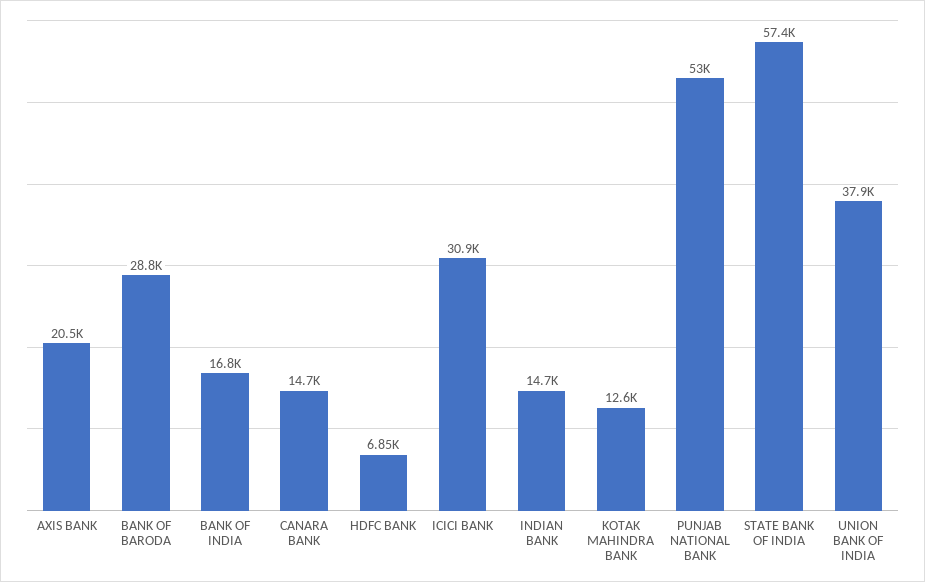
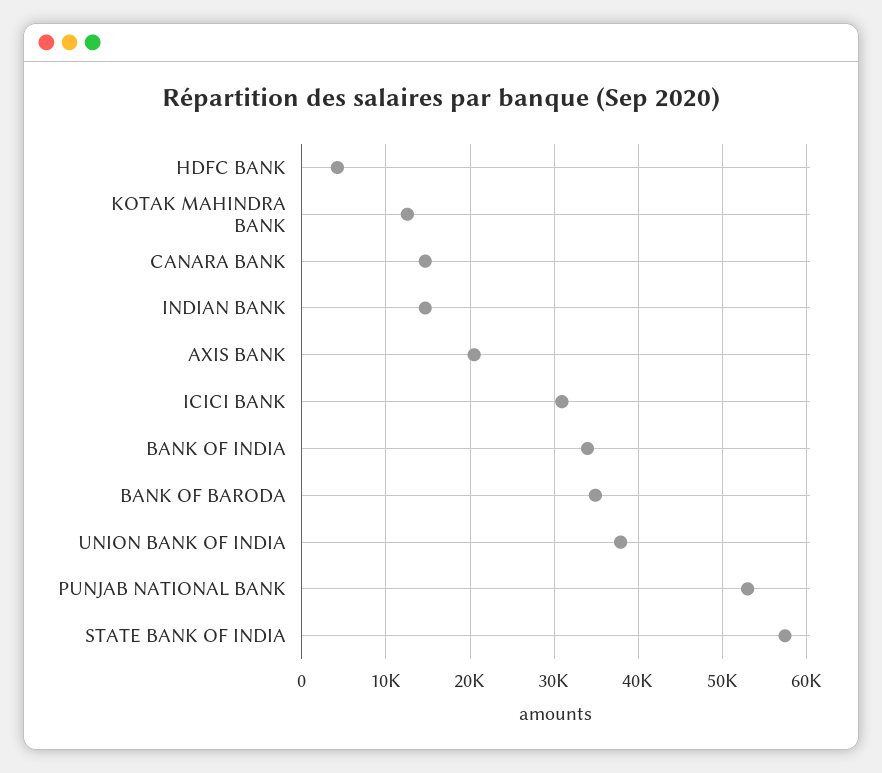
BANK OF BARODA: 28800 -> 35000
BANK OF INDIA: 16800 -> 34000
HDFC BANK: 6850 -> 4000

